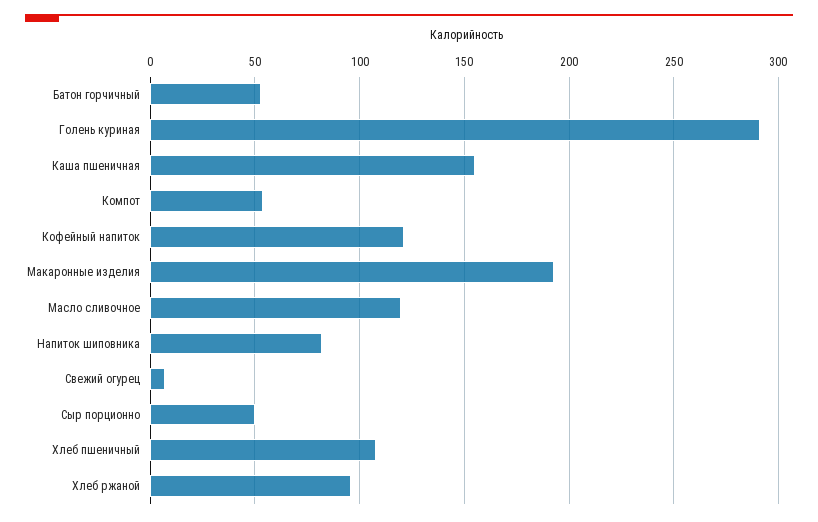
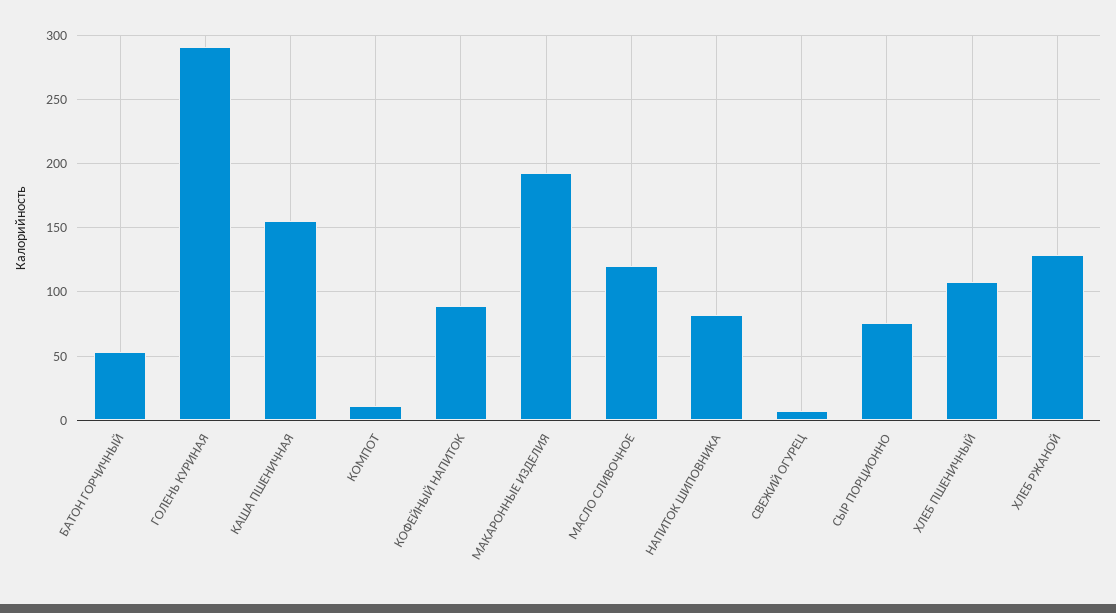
Компот: 55 -> 10
Кофейный напиток: 120 -> 90
Сыр порционно: 50 -> 75
Хлеб ржаной: 95 -> 130

